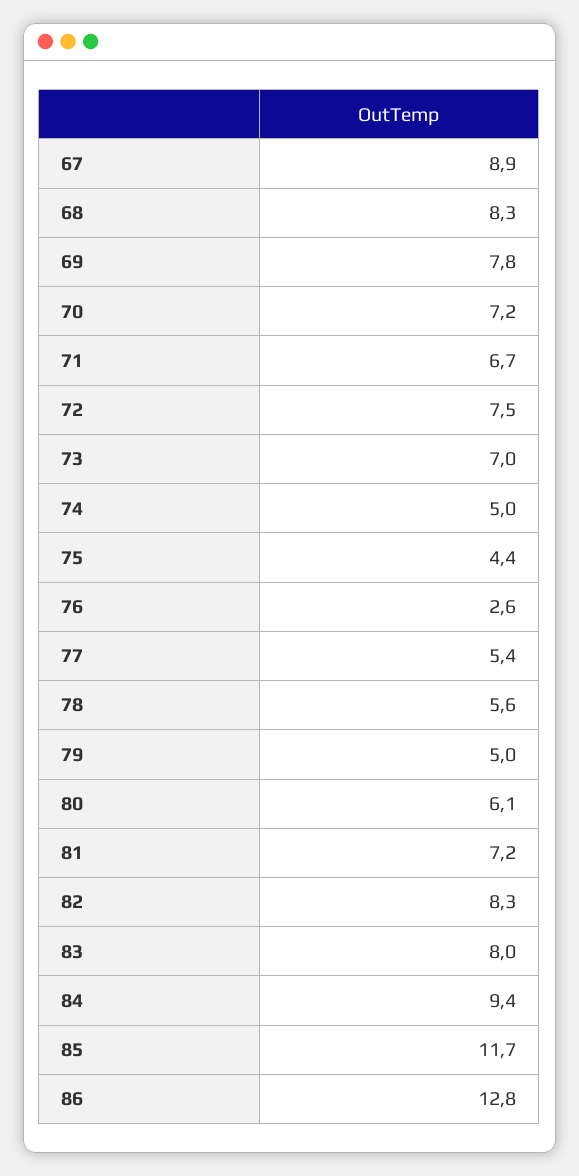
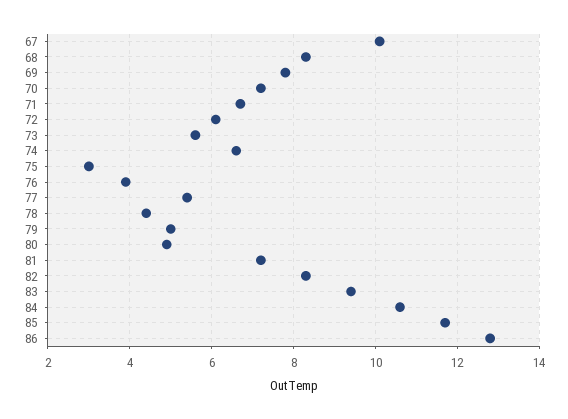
67: 8.9 -> 10
72: 7.5 -> 6
73: 7 -> 5.5
74: 5 -> 6.5
75: 4.4 -> 3
76: 2.6 -> 4
78: 5.6 -> 4.5
80: 6.1 -> 5
83: 8 -> 9.5
84: 9.4 -> 10.5

